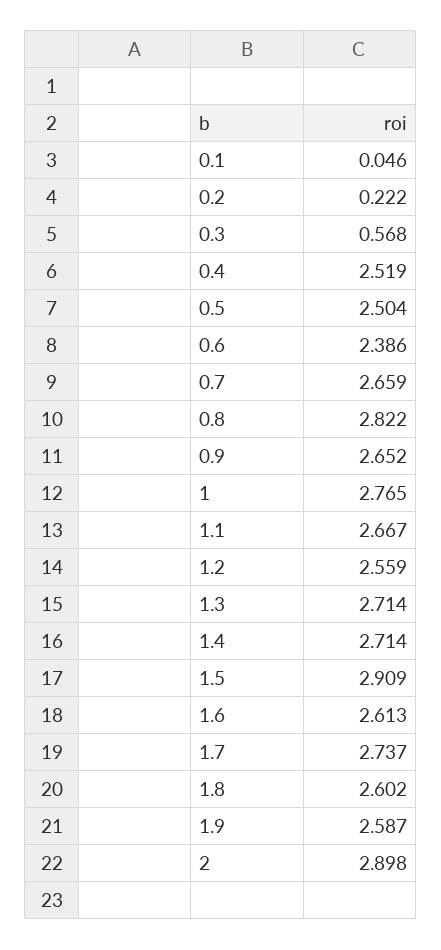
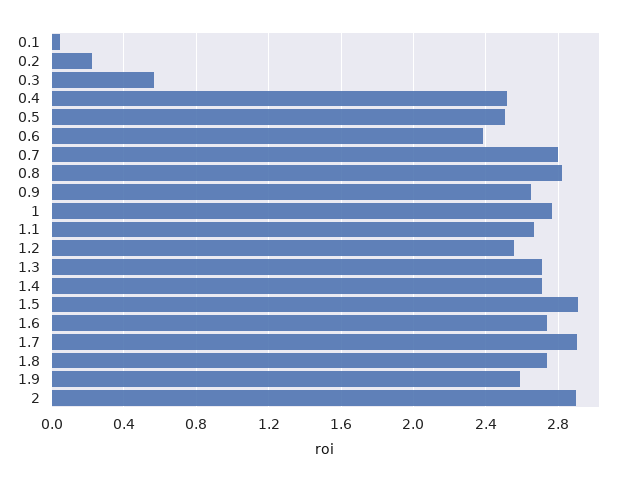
0.7: 2.659 -> 2.8
1.6: 2.613 -> 2.75
1.7: 2.737 -> 2.9
1.8: 2.602 -> 2.75

